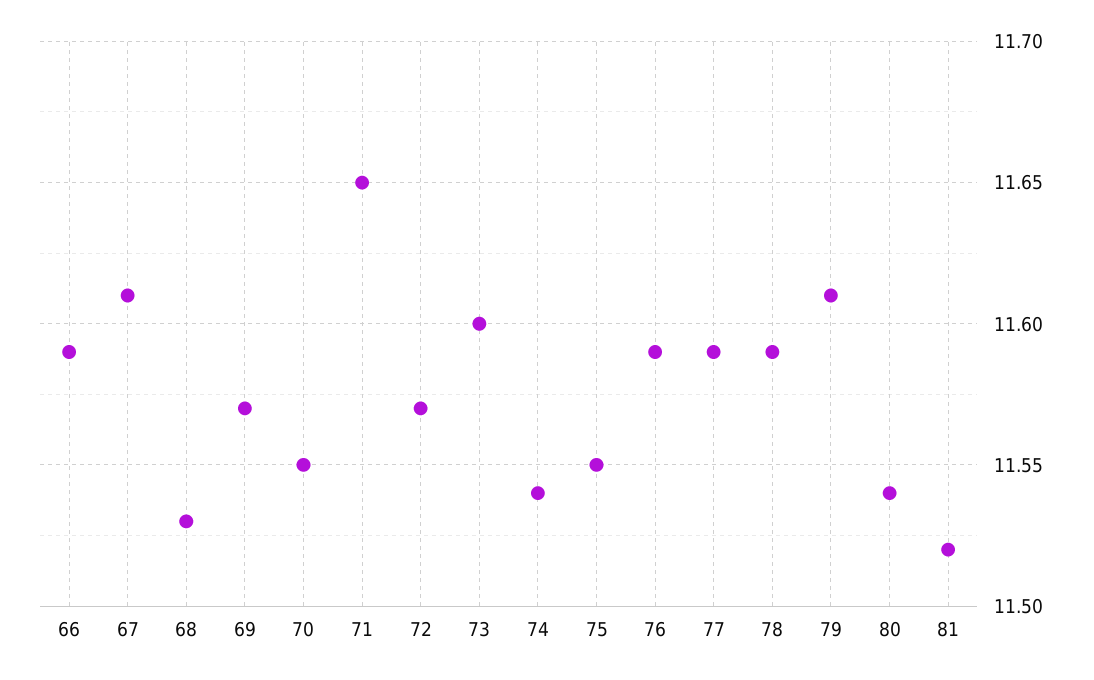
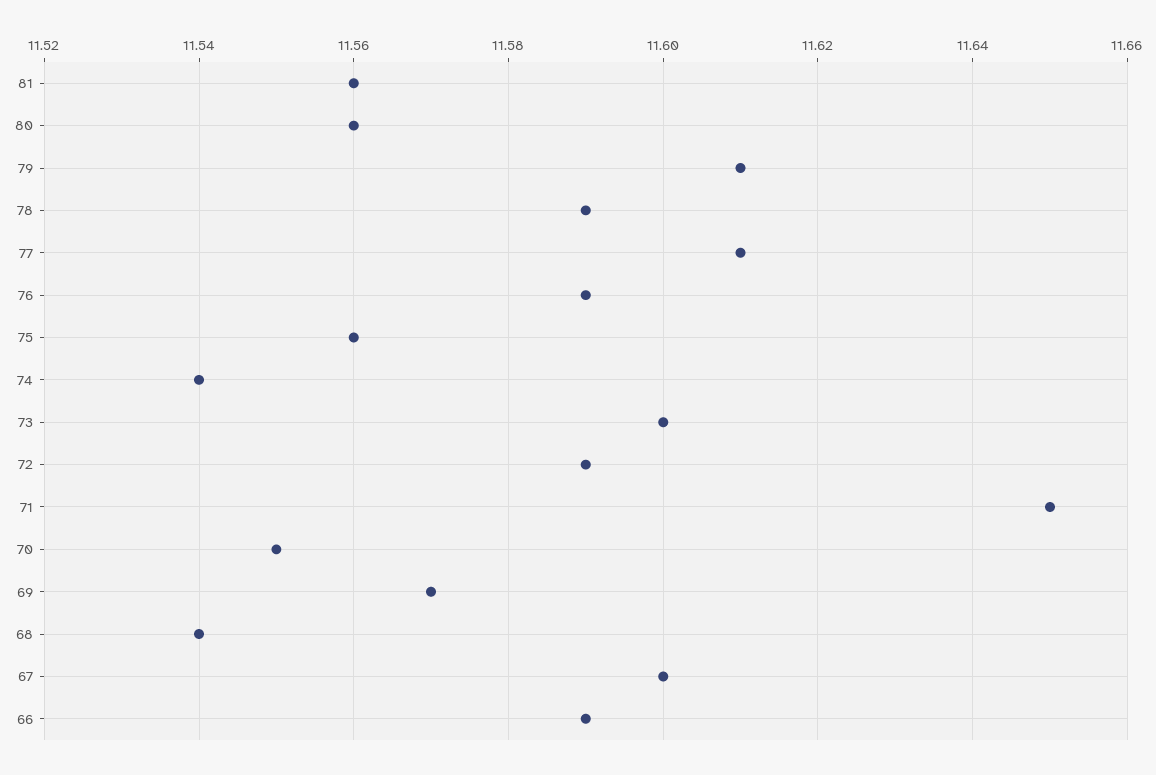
67: 11.61 -> 11.6
68: 11.53 -> 11.54
72: 11.57 -> 11.59
75: 11.55 -> 11.56
77: 11.59 -> 11.61
80: 11.54 -> 11.56
81: 11.52 -> 11.56

